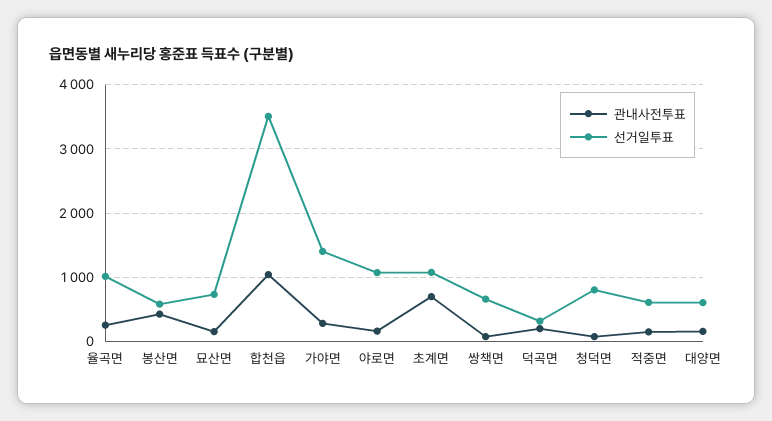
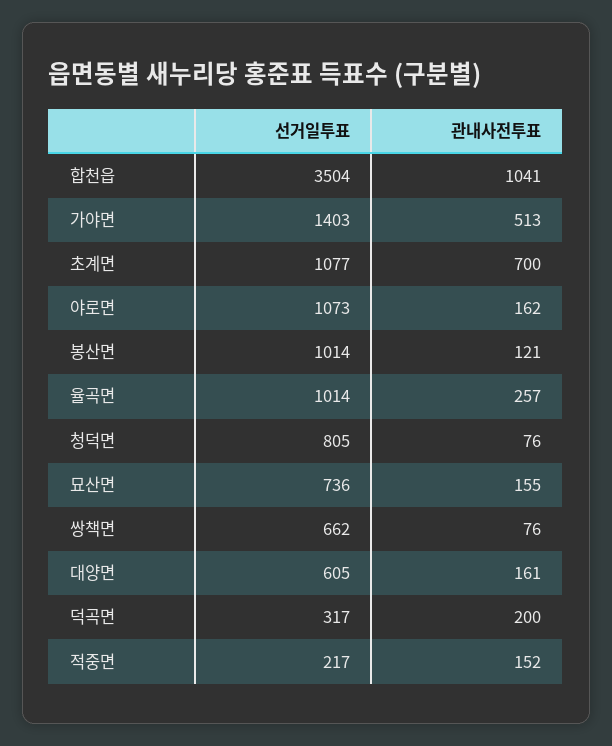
관내사전투표, 봉산면: 400 -> 121
선거일투표, 봉산면: 600 -> 1014
관내사전투표, 가야면: 300 -> 513
선거일투표, 적중면: 600 -> 217

